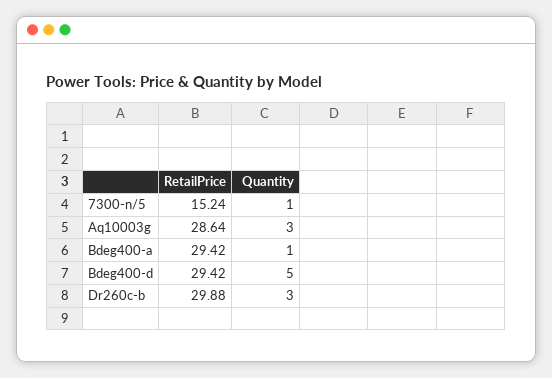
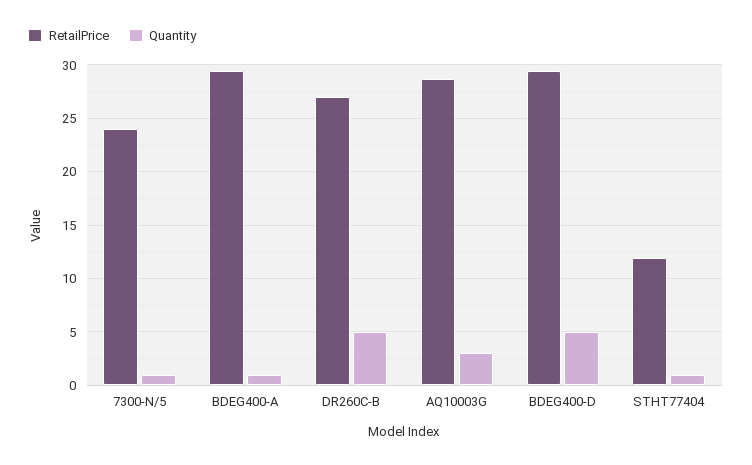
RetailPrice, 7300-n/5: 15.24 -> 24
RetailPrice, Dr260c-b: 29.88 -> 27
Quantity, Dr260c-b: 3 -> 5
RetailPrice, STHT77404: none -> 12
Quantity, STHT77404: none -> 1

